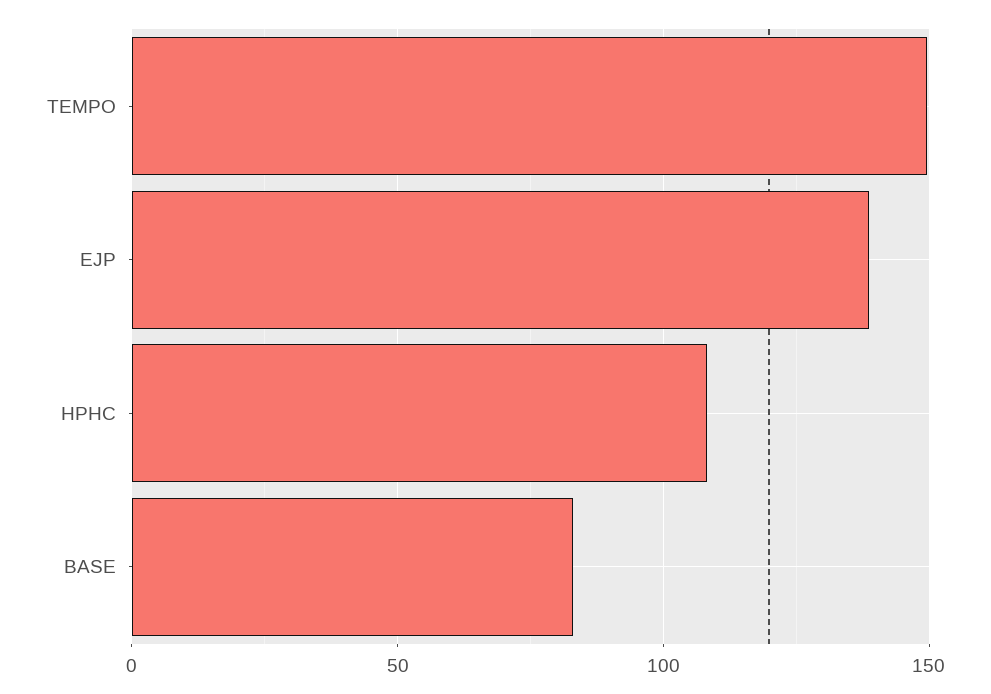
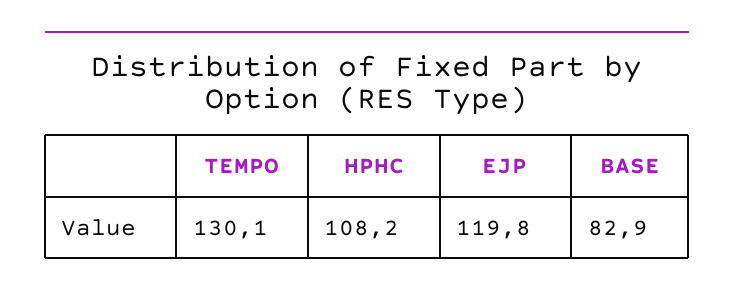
TEMPO: 150 -> 130.1
EJP: 140 -> 119.8

